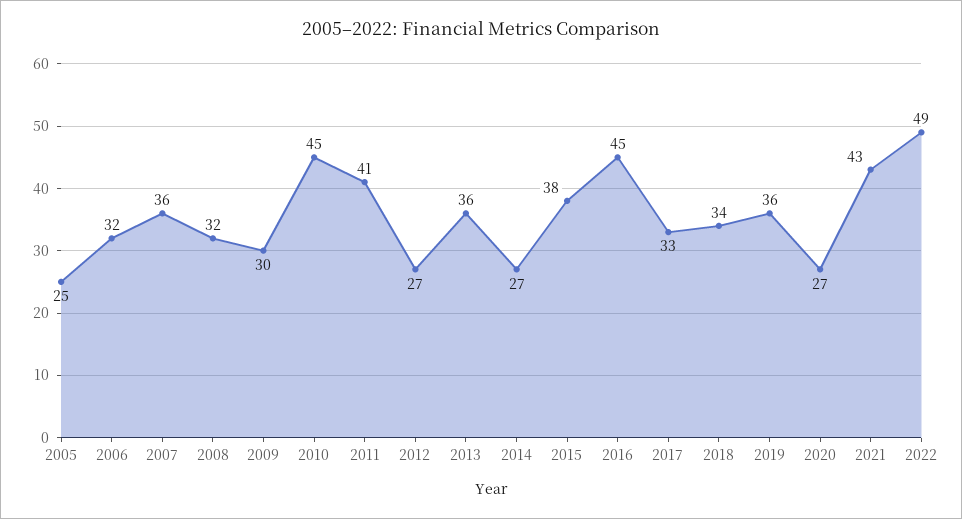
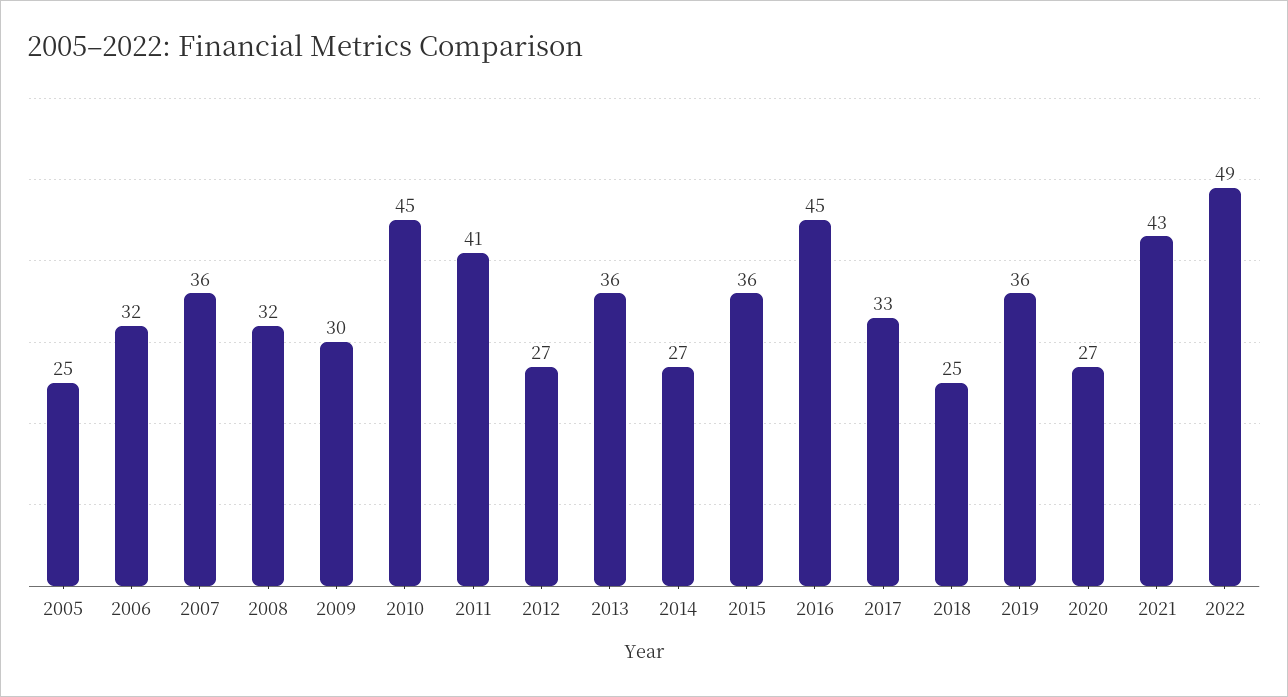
2015: 38 -> 36
2018: 34 -> 25

